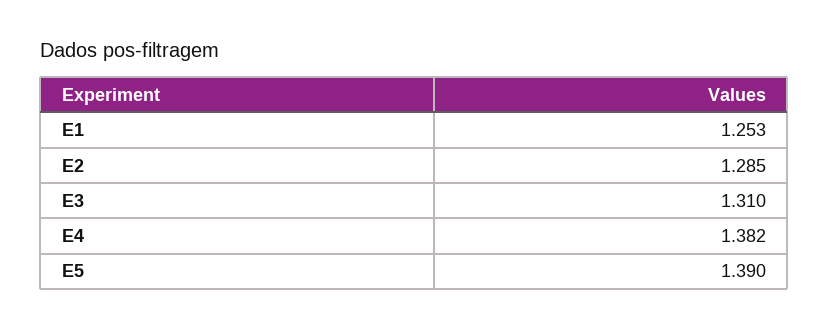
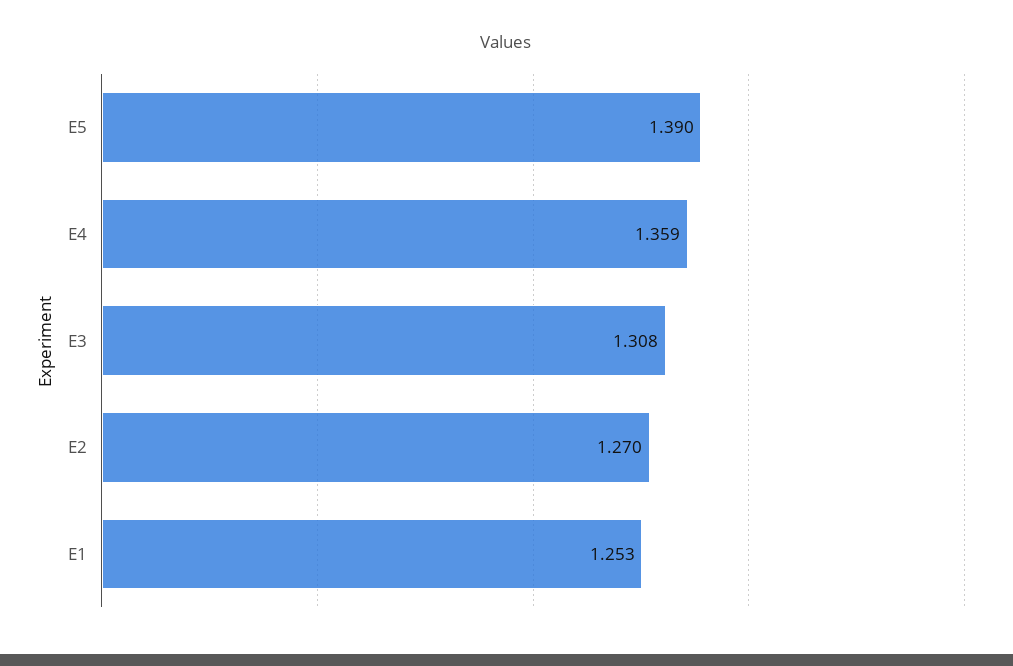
E2: 1.285 -> 1.27
E3: 1.31 -> 1.308
E4: 1.382 -> 1.359

